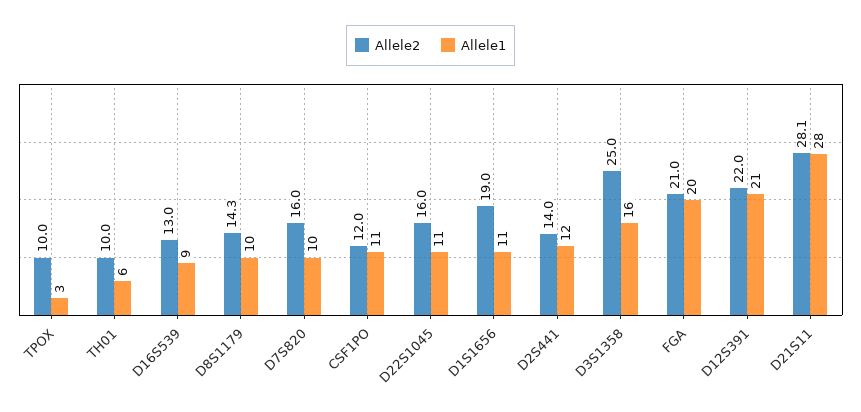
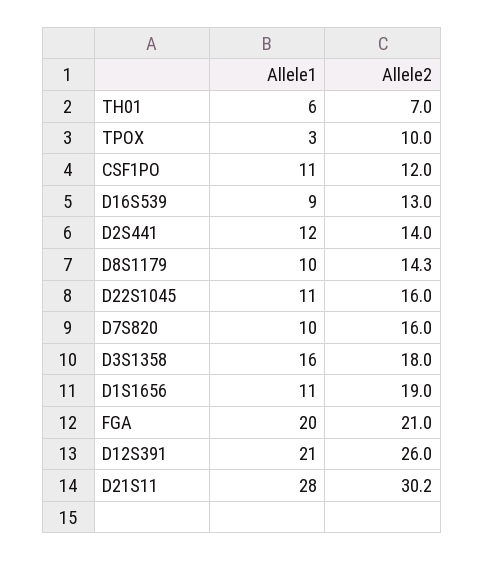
Allele2, TH01: 10 -> 7
Allele2, D3S1358: 25 -> 18
Allele2, D12S391: 22 -> 26
Allele2, D21S11: 28.1 -> 30.2

